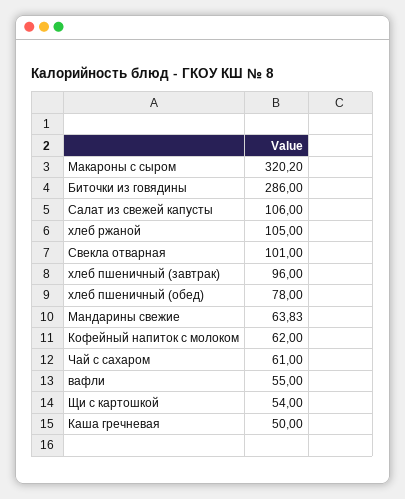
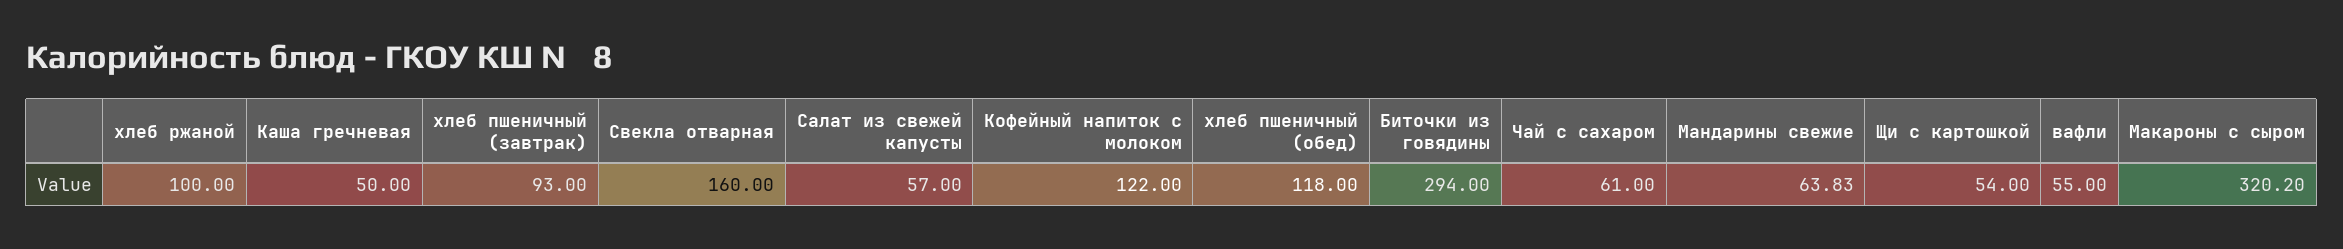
Биточки из говядины: 286 -> 294
Салат из свежей капусты: 106 -> 57
хлеб ржаной: 105 -> 100
Свекла отварная: 101 -> 160
хлеб пшеничный (завтрак): 96 -> 93
хлеб пшеничный (обед): 78 -> 118
Кофейный напиток с молоком: 62 -> 122

